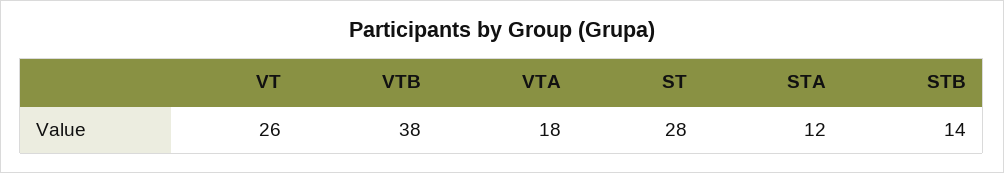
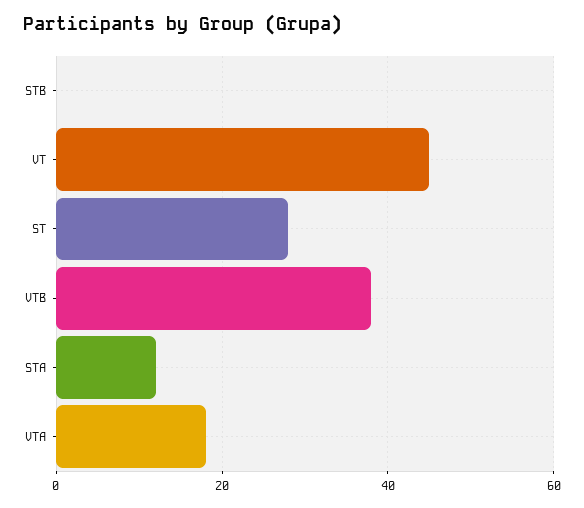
VT: 26 -> 45
STB: 14 -> 0

